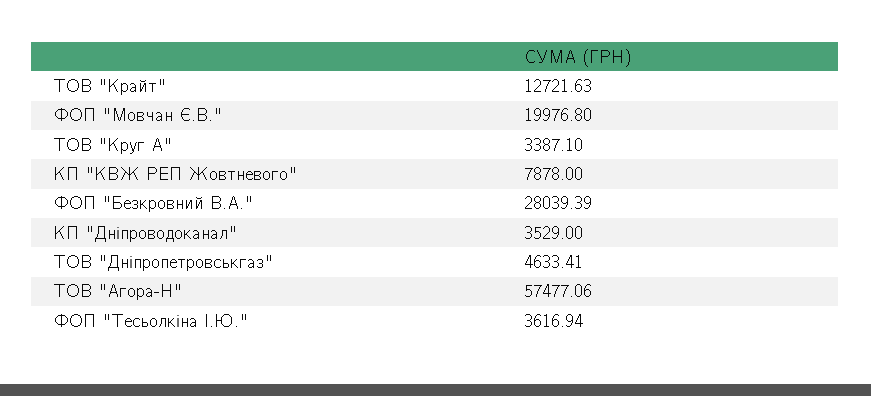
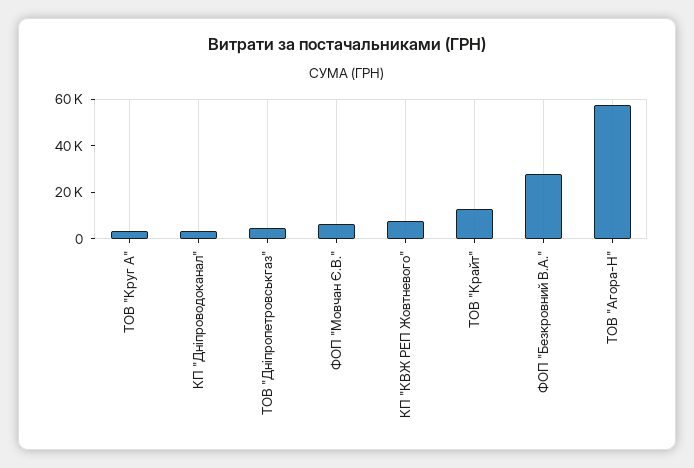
ФОП "Мовчан Є.В.": 19976.8 -> 5000
ФОП "Тесьолкіна І.Ю.": 3616.94 -> none

